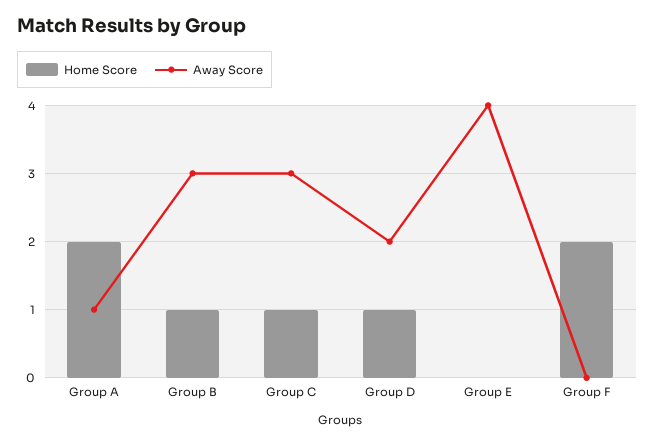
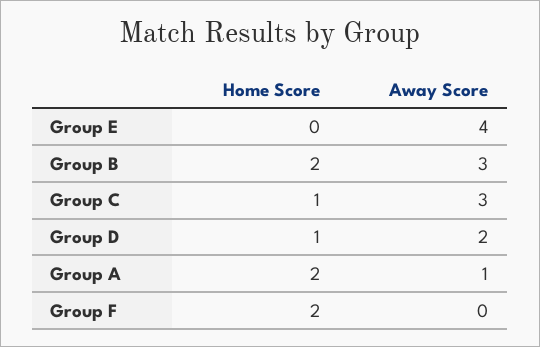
Home Score, Group B: 1 -> 2

